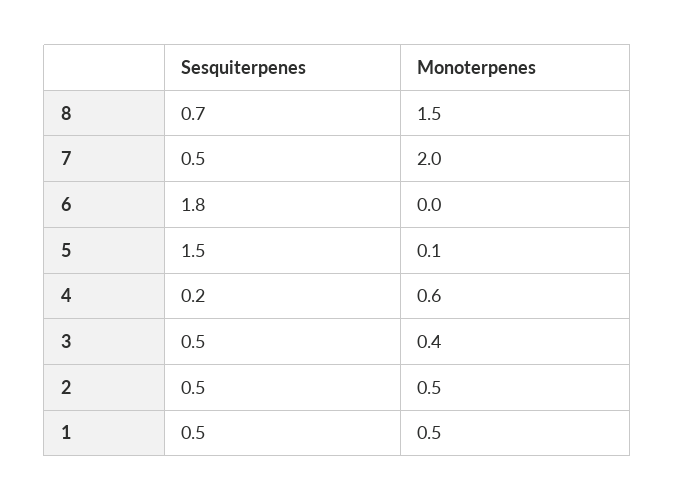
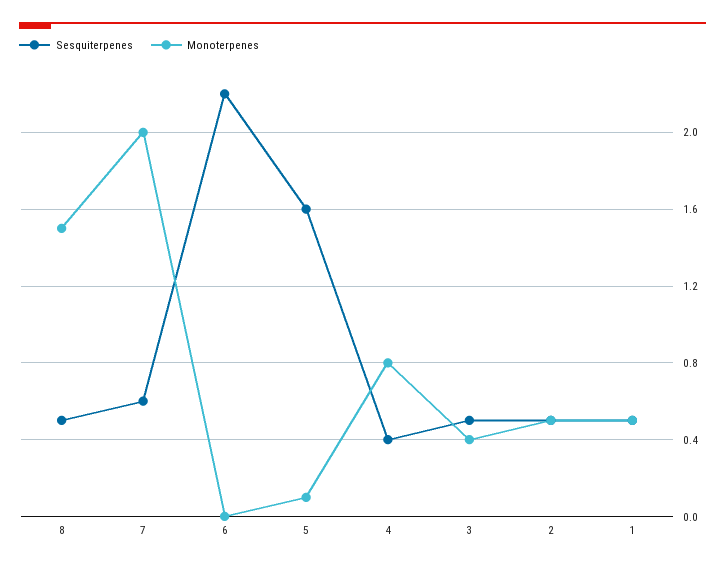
Sesquiterpenes, 8: 0.7 -> 0.5
Sesquiterpenes, 7: 0.5 -> 0.6
Sesquiterpenes, 6: 1.8 -> 2.2
Sesquiterpenes, 5: 1.5 -> 1.6
Sesquiterpenes, 4: 0.2 -> 0.4
Monoterpenes, 4: 0.6 -> 0.8

